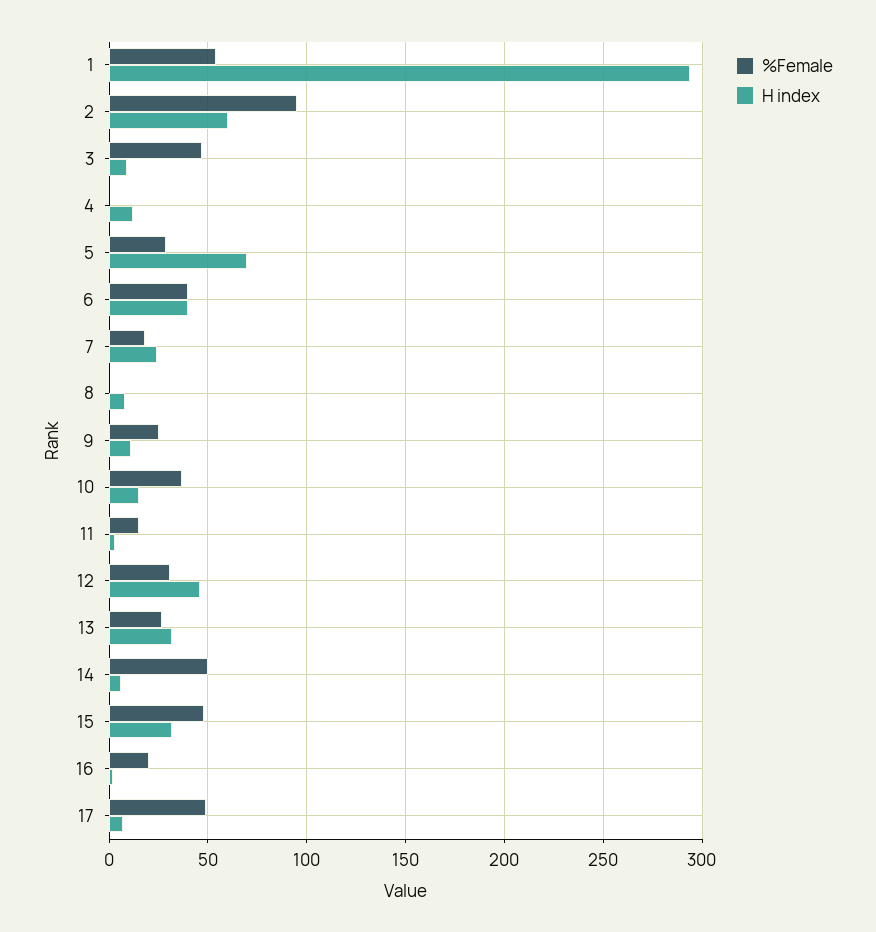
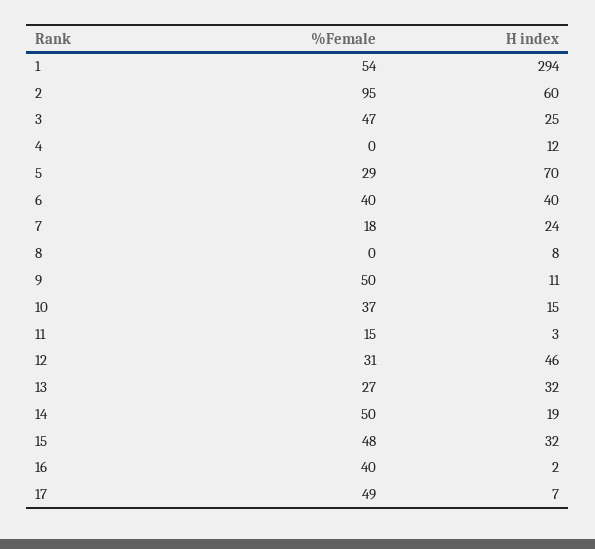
H index, 3: 10 -> 25
%Female, 9: 25 -> 50
H index, 14: 5 -> 19
%Female, 16: 20 -> 40

